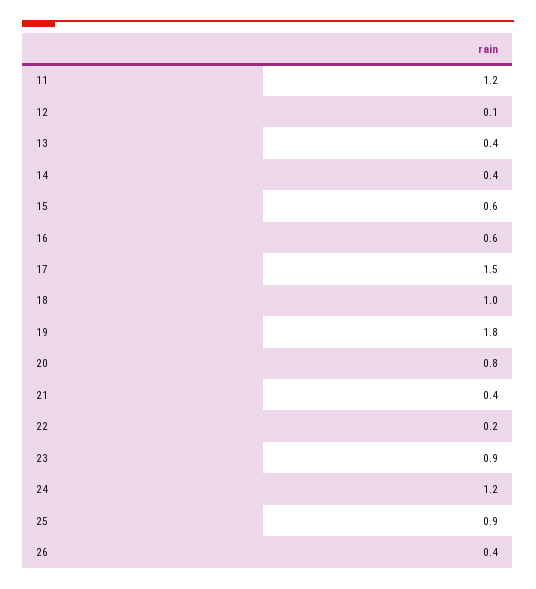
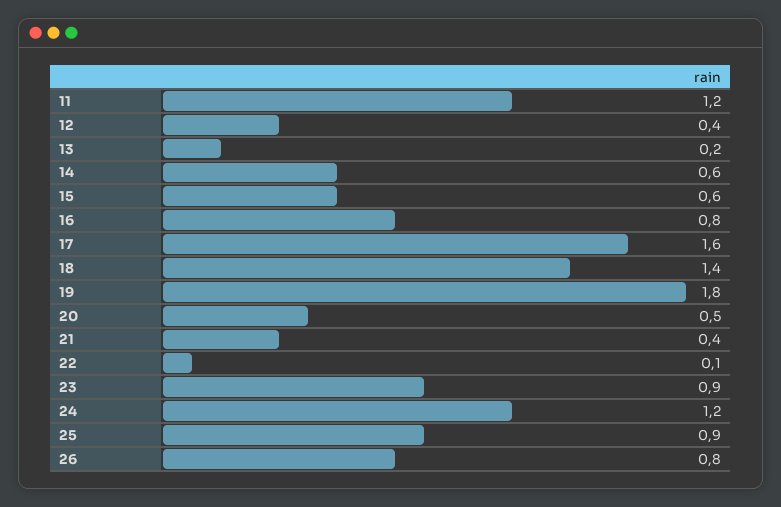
12: 0.1 -> 0.4
13: 0.4 -> 0.2
14: 0.4 -> 0.6
16: 0.6 -> 0.8
17: 1.5 -> 1.6
18: 1 -> 1.4
20: 0.8 -> 0.5
22: 0.2 -> 0.1
26: 0.4 -> 0.8

